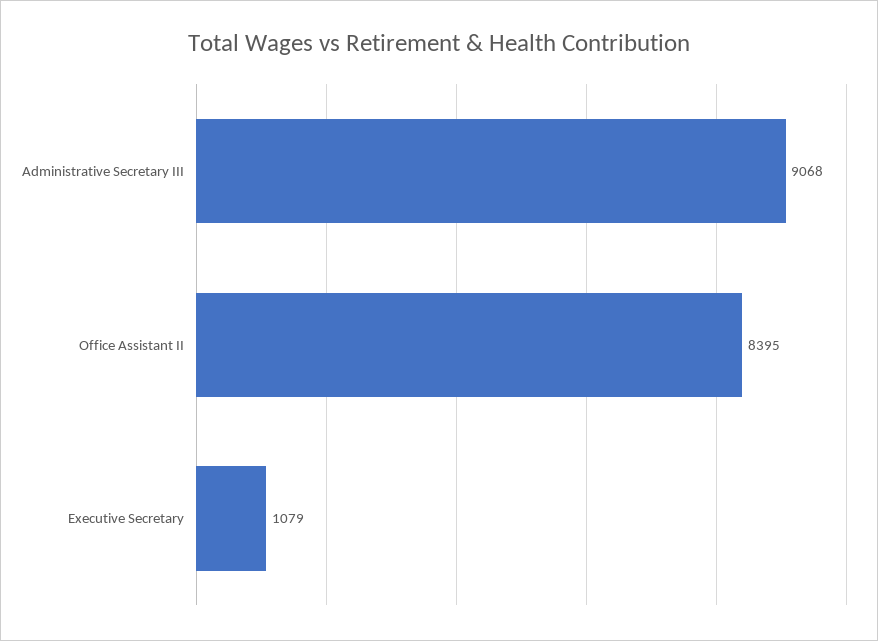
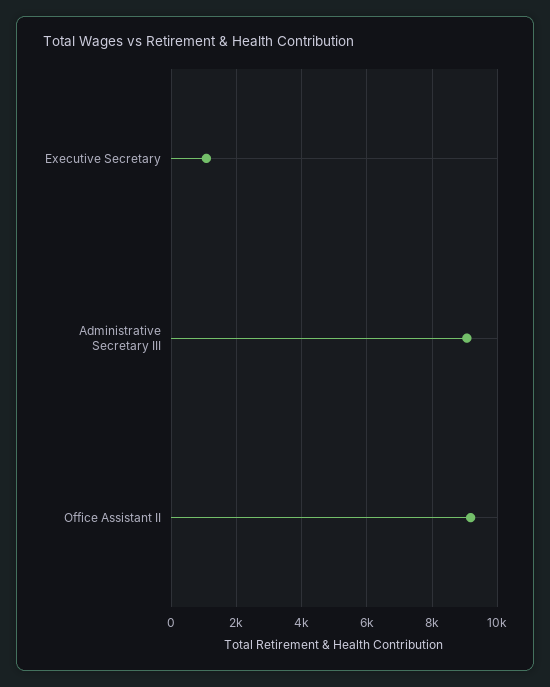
Office Assistant II: 8395 -> 9200

